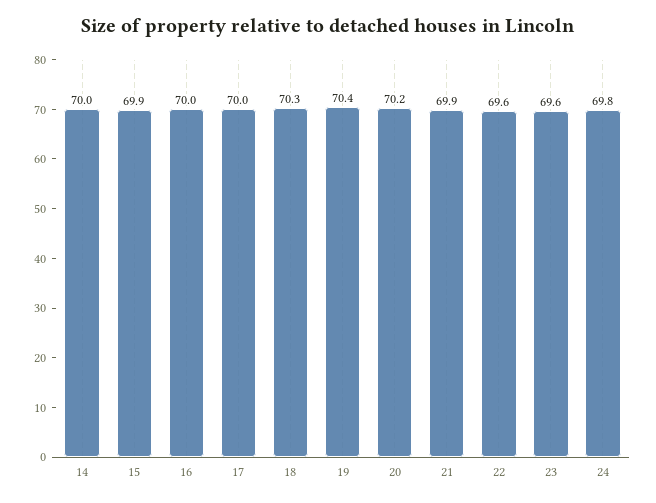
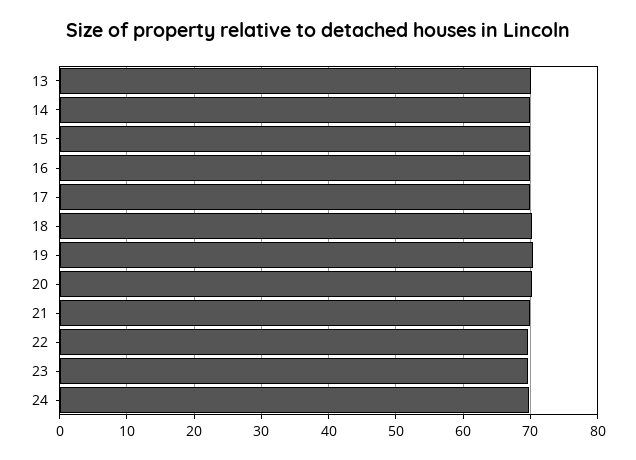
13: none -> 70

